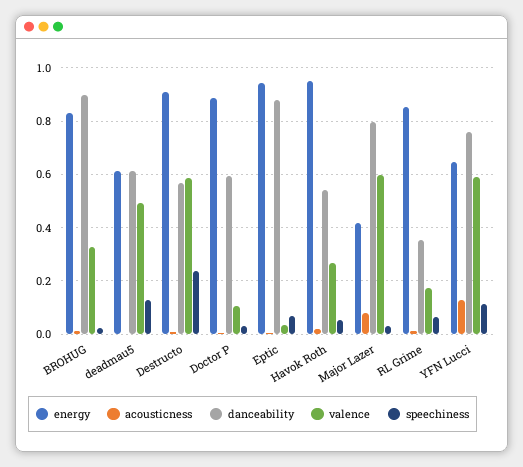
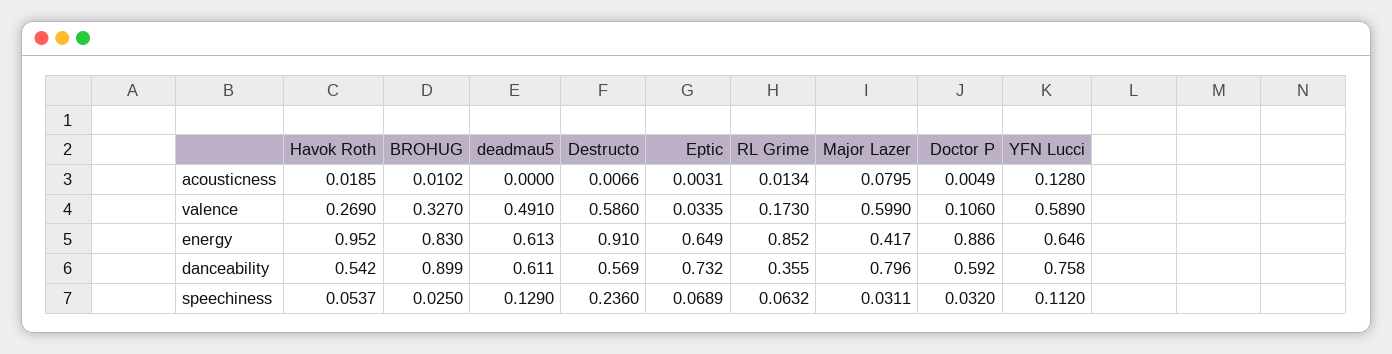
energy, Eptic: 0.95 -> 0.649
danceability, Eptic: 0.875 -> 0.732

